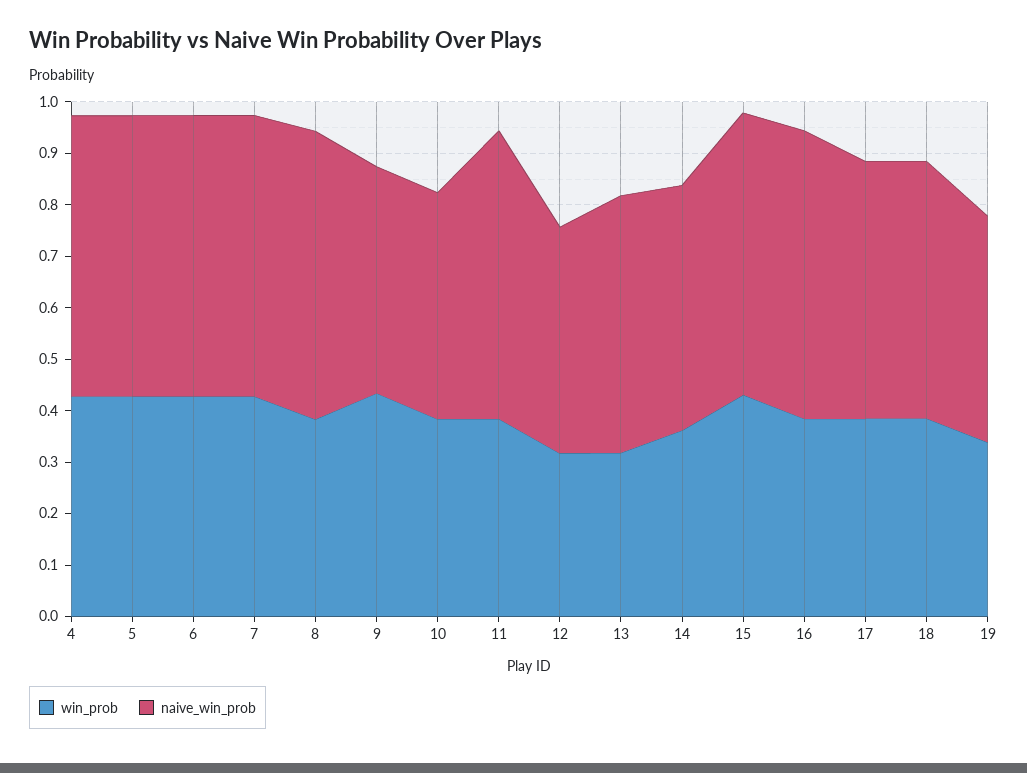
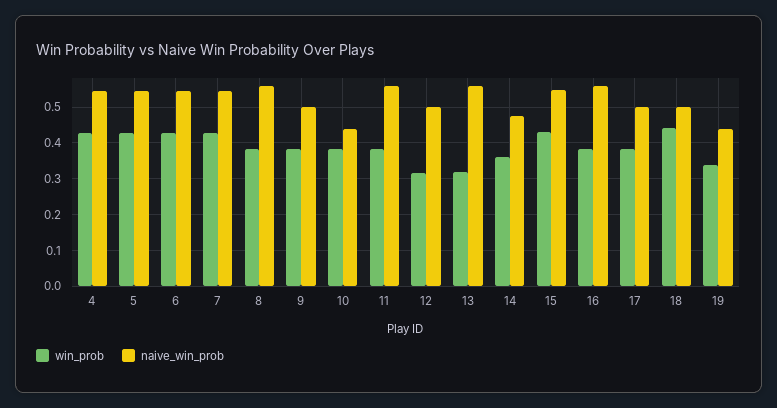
win_prob, 9: 0.44 -> 0.38
naive_win_prob, 9: 0.44 -> 0.5
naive_win_prob, 12: 0.44 -> 0.5
naive_win_prob, 13: 0.5 -> 0.56
win_prob, 18: 0.38 -> 0.44

